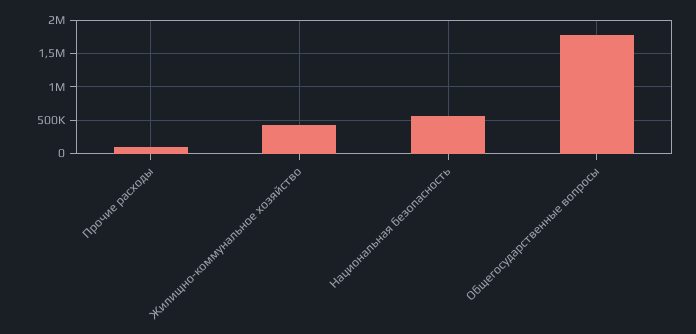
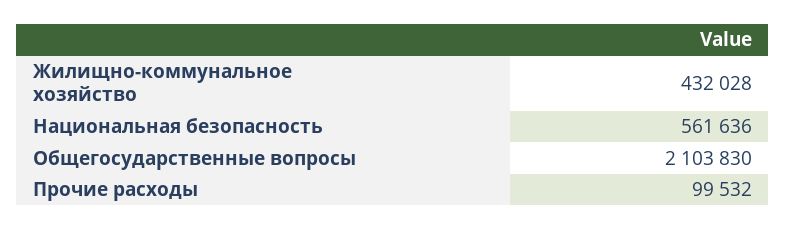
Общегосударственные вопросы: 1800000 -> 2103830

